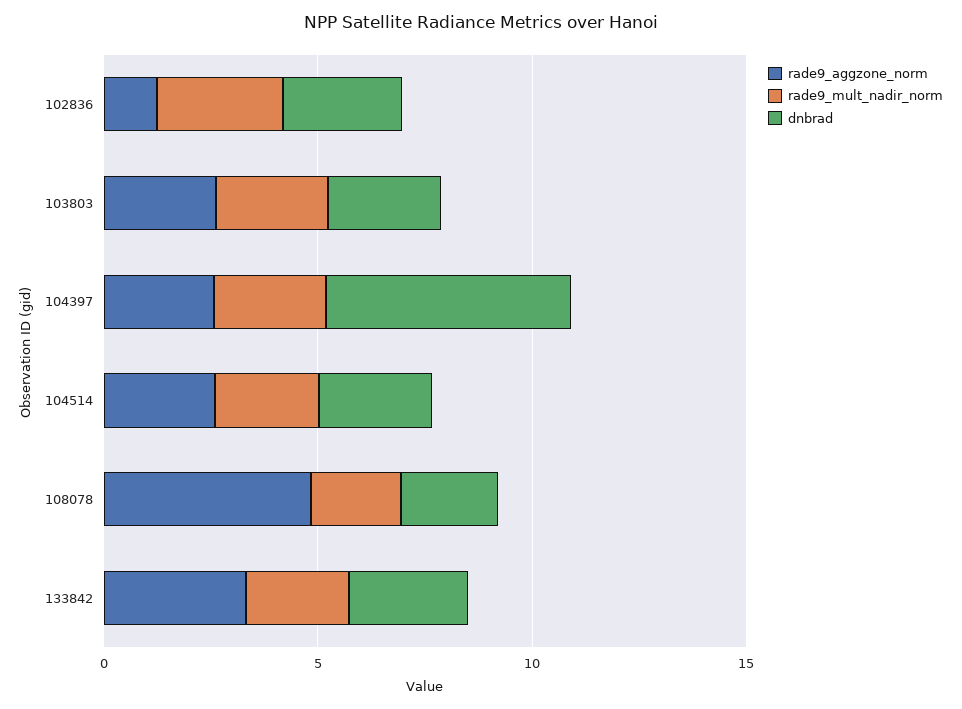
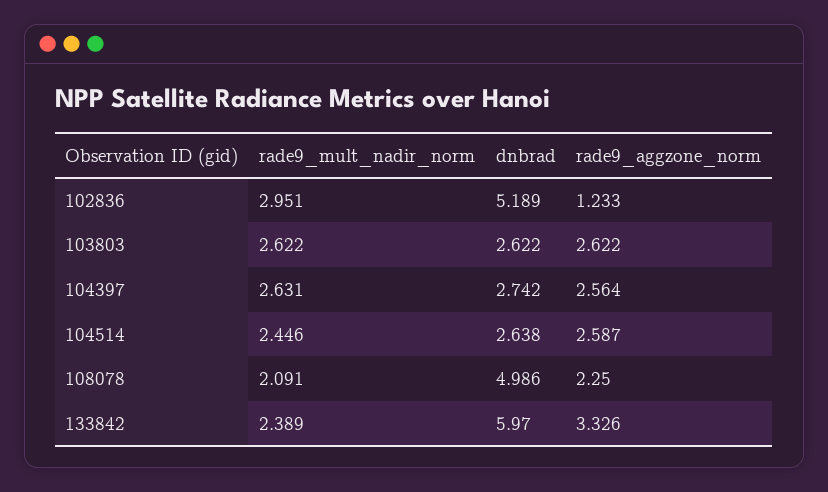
dnbrad, 102836: 3 -> 5.189
dnbrad, 104397: 6 -> 2.742
rade9_aggzone_norm, 108078: 5 -> 2.25
dnbrad, 108078: 2 -> 4.986
dnbrad, 133842: 3 -> 5.97

